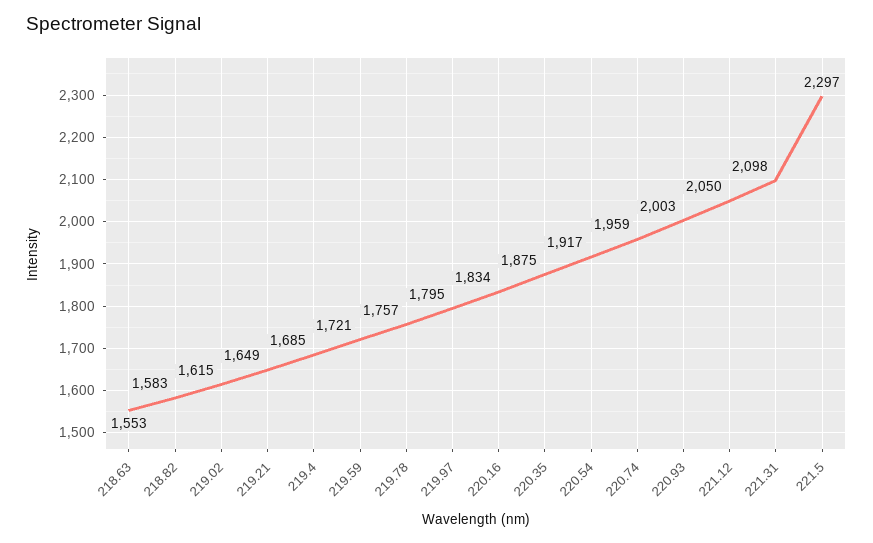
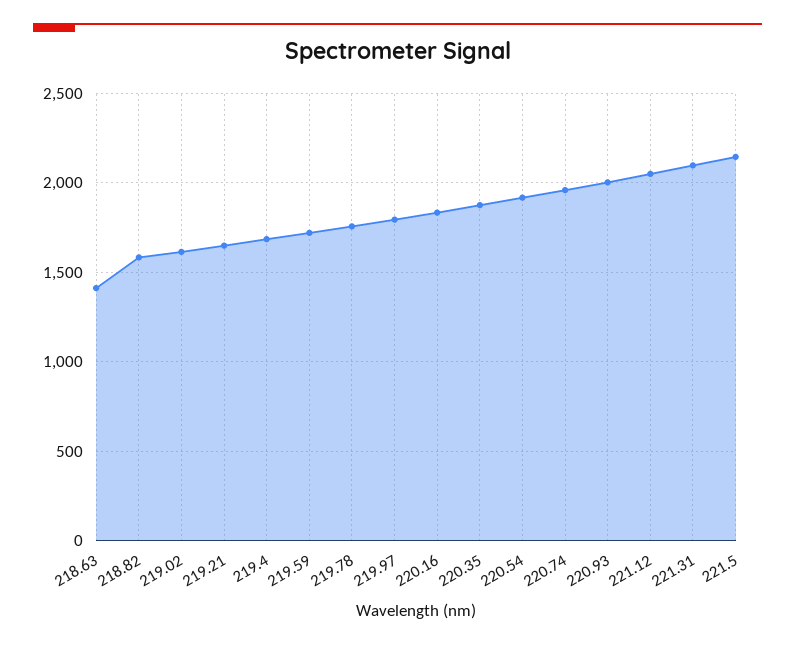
218.63: 1553 -> 1400
221.5: 2297 -> 2150

